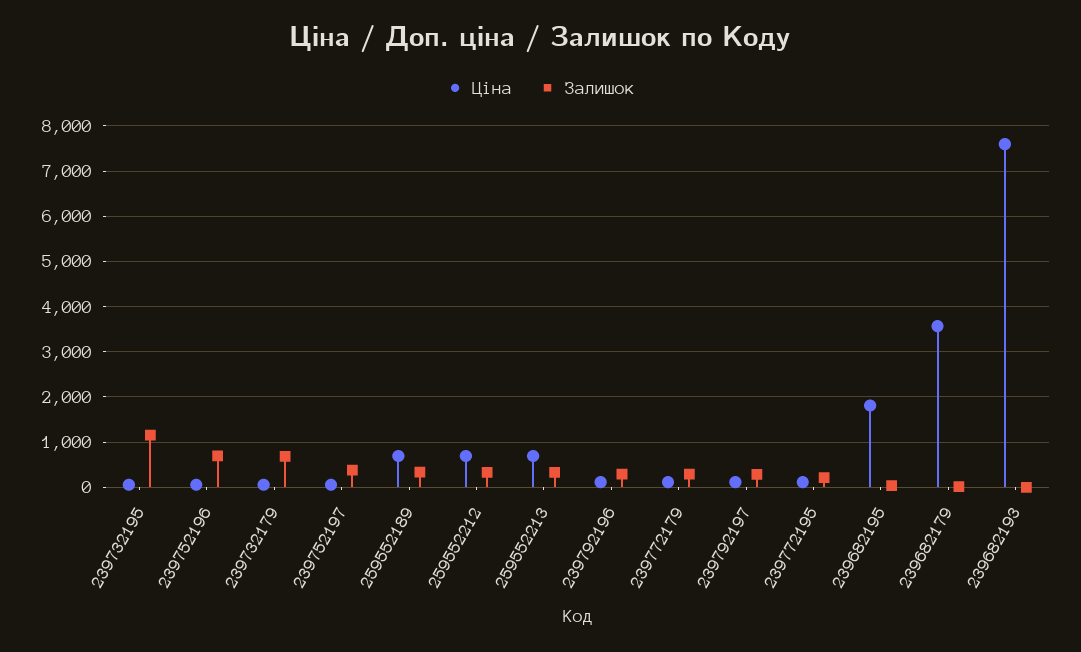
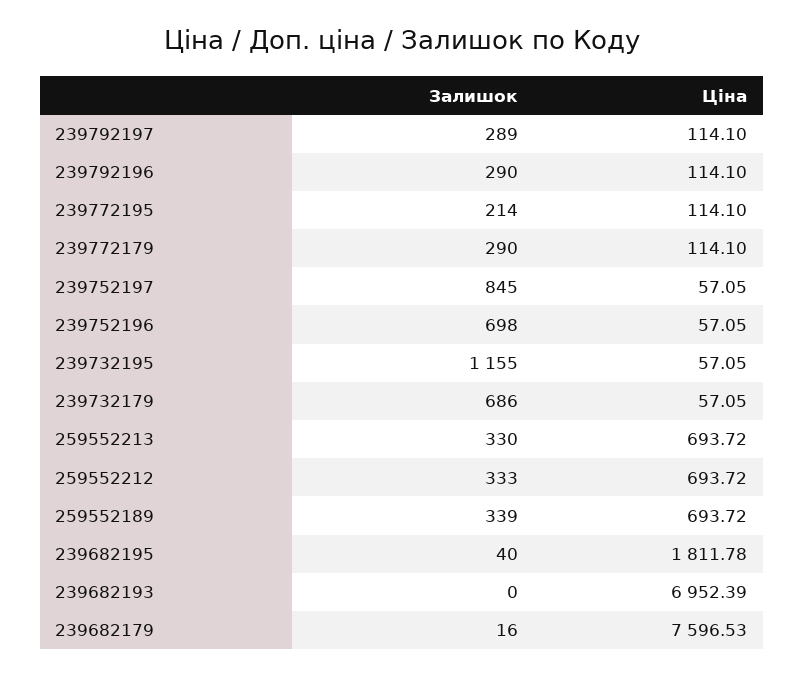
Залишок, 239752197: 400 -> 845
Ціна, 239682179: 3600 -> 7596.53
Ціна, 239682193: 7600 -> 6952.39

